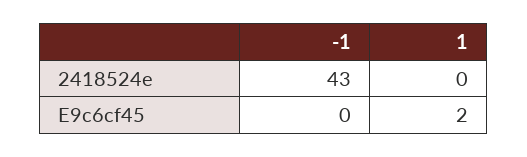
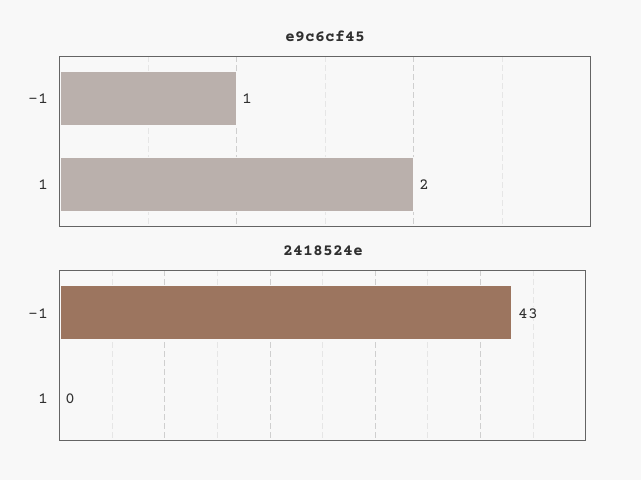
E9c6cf45, -1: 0 -> 1

